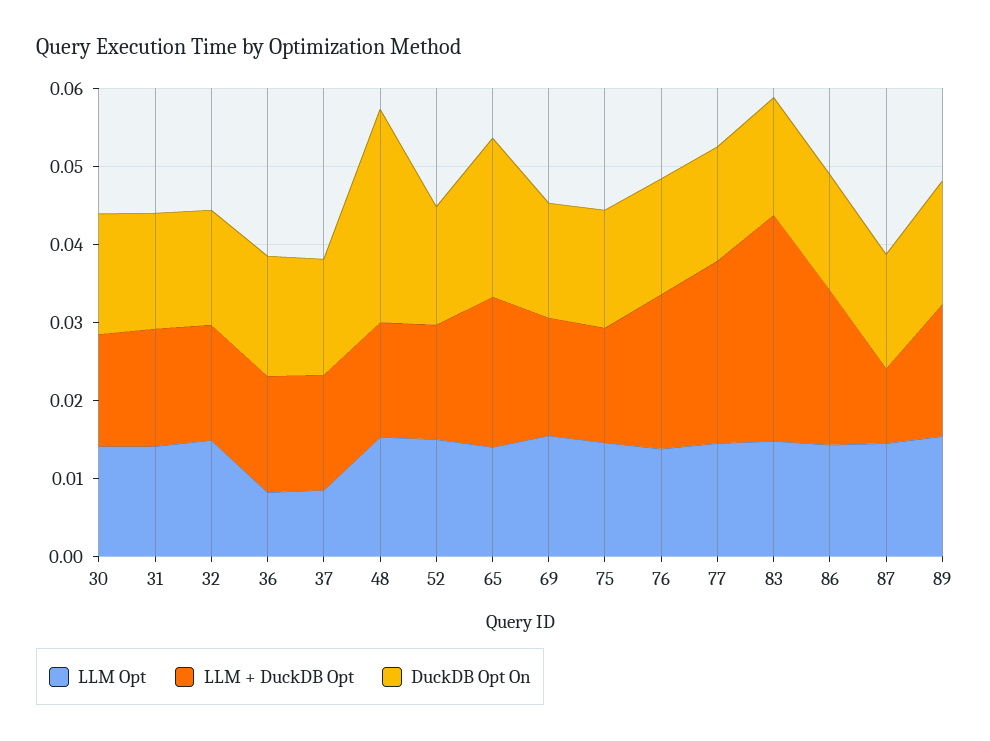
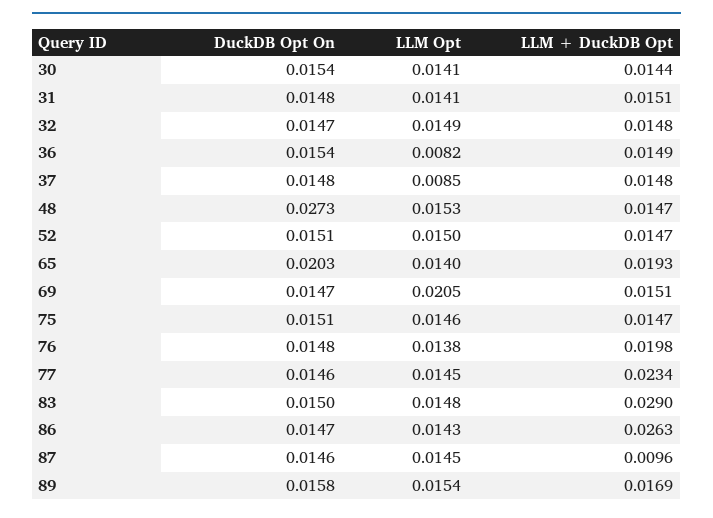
LLM Opt, 69: 0.016 -> 0.0205
LLM + DuckDB Opt, 86: 0.02 -> 0.0263

